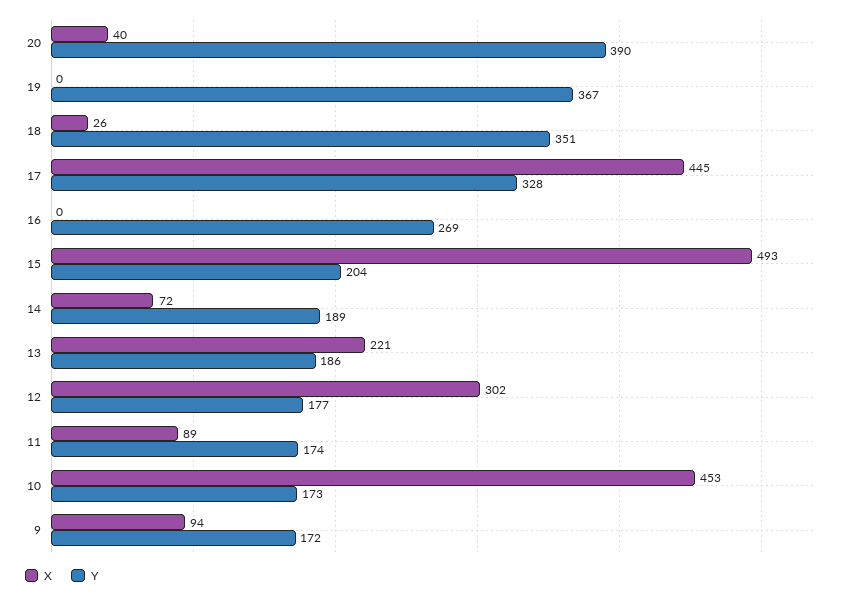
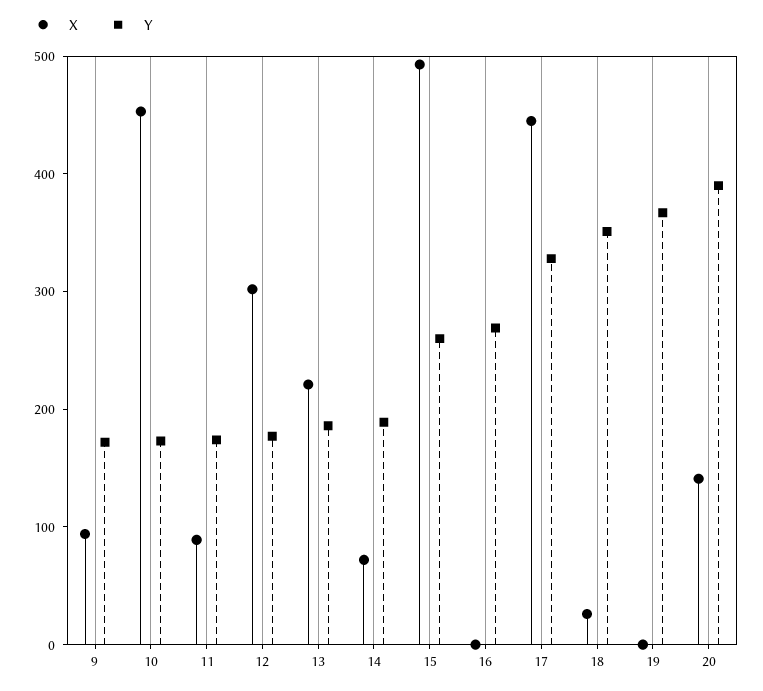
X, 20: 40 -> 140
Y, 15: 204 -> 260

